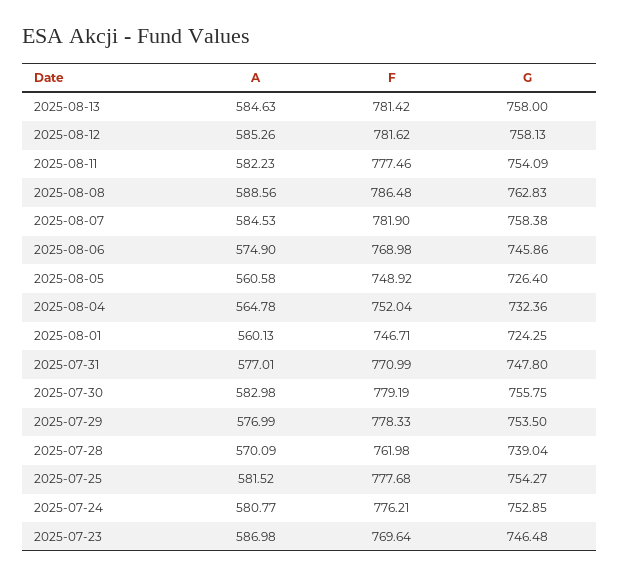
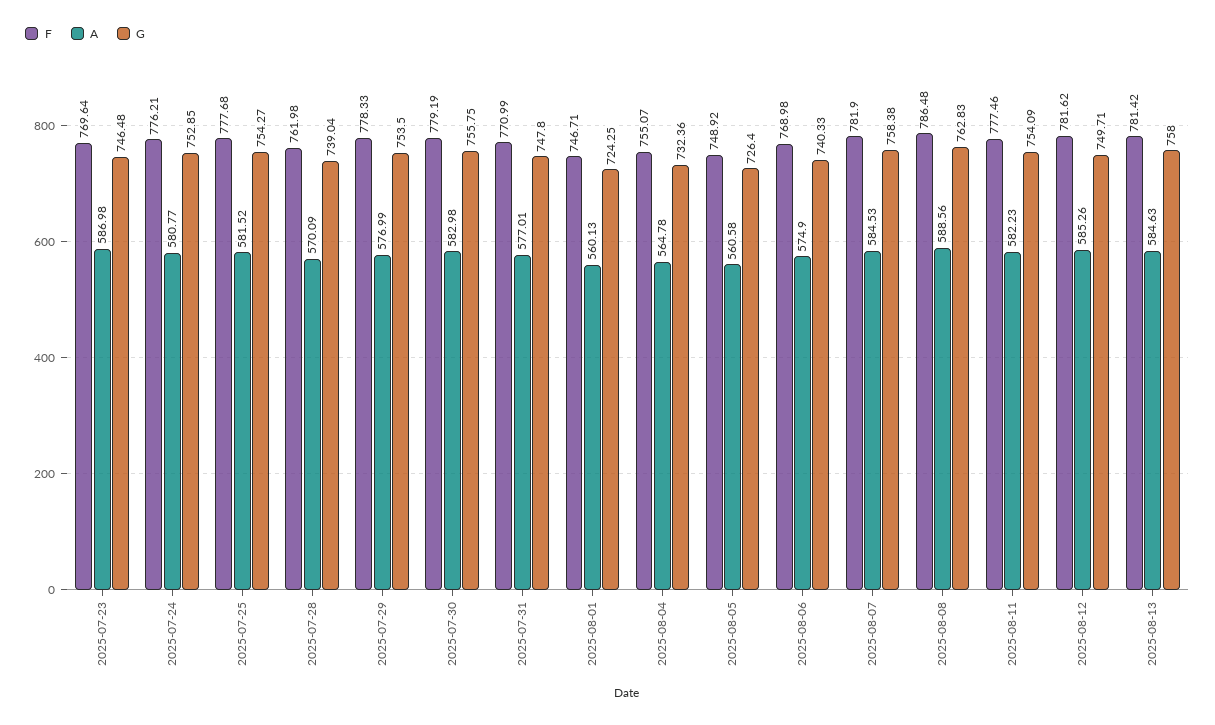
G, 2025-08-12: 758.13 -> 749.71
G, 2025-08-06: 745.86 -> 740.33
F, 2025-08-04: 752.04 -> 755.07

